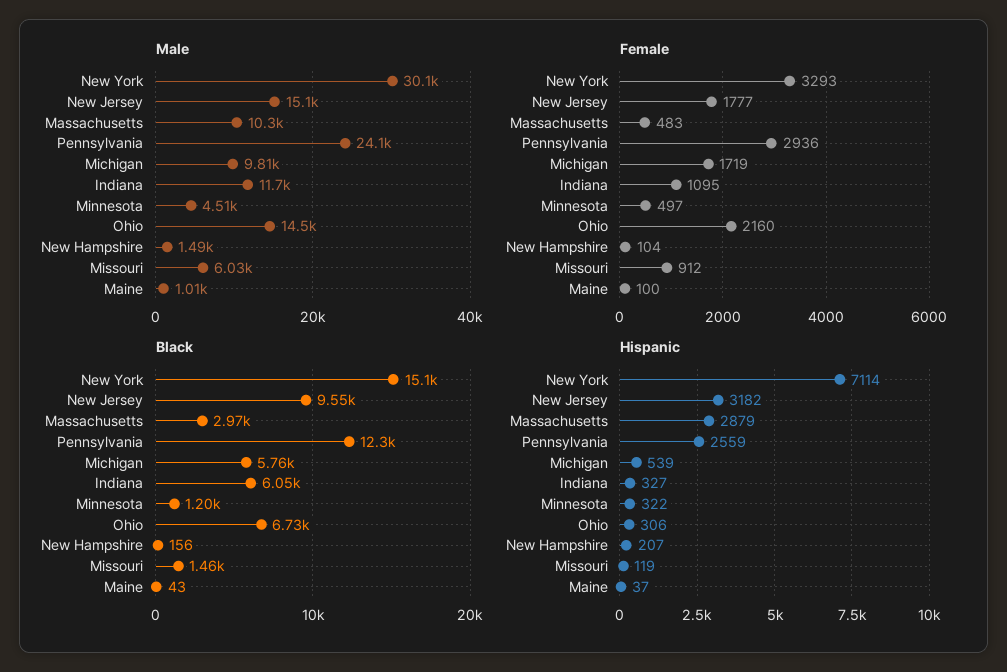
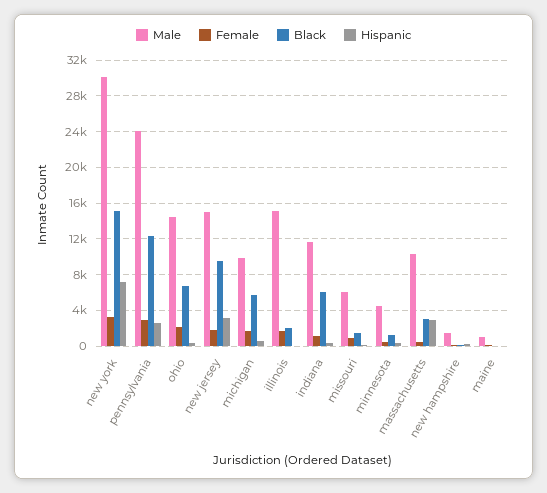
Male, illinois: none -> 15000
Female, illinois: none -> 2000
Black, illinois: none -> 2000
Hispanic, illinois: none -> 0

